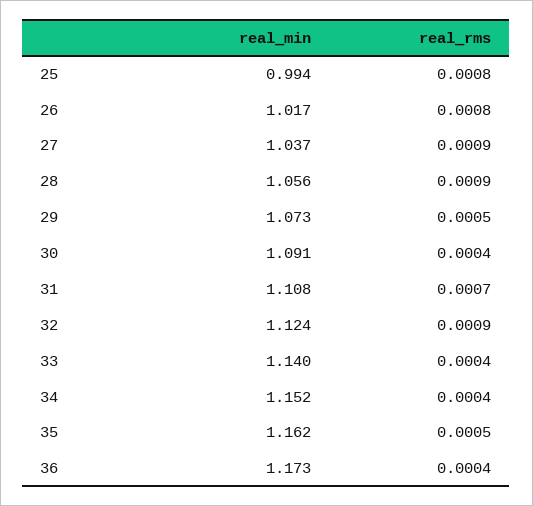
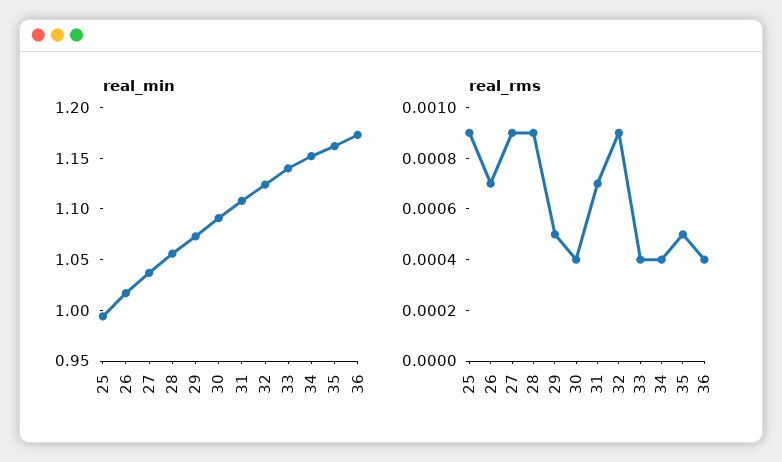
real_rms, 25: 0.0008 -> 0.0009
real_rms, 26: 0.0008 -> 0.0007

